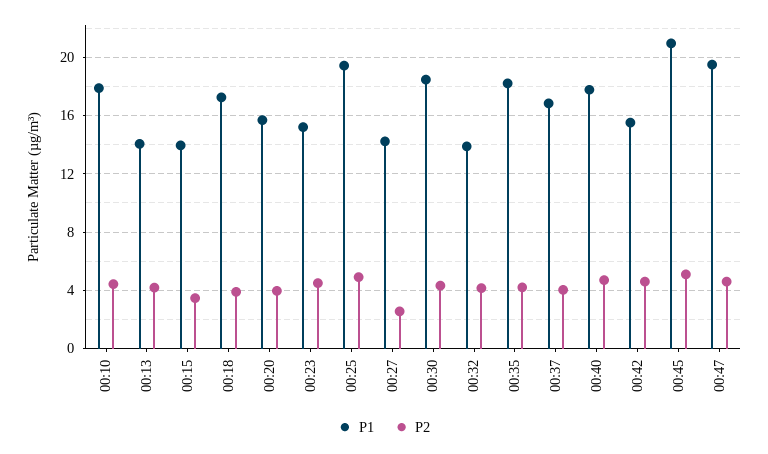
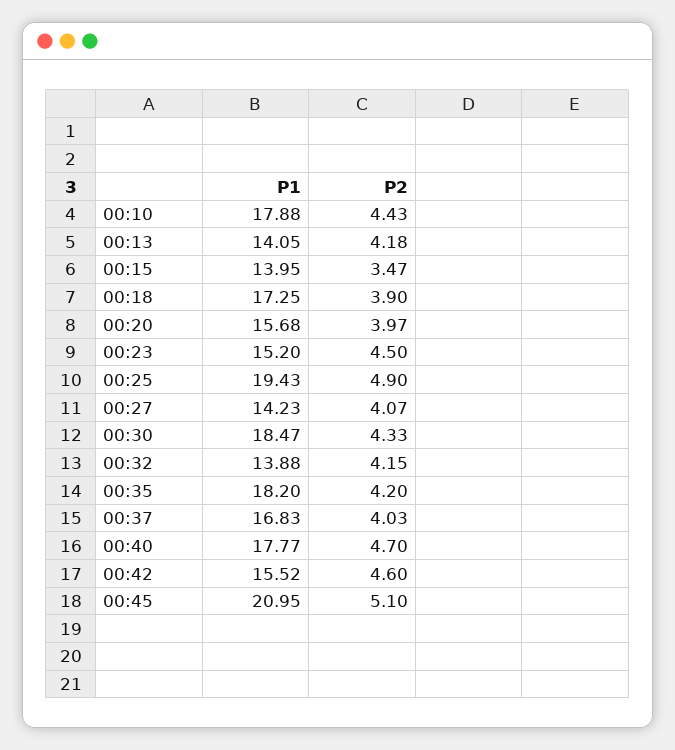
P2, 00:27: 2.5 -> 4.07
P1, 00:47: 19.5 -> none
P2, 00:47: 4.5 -> none

